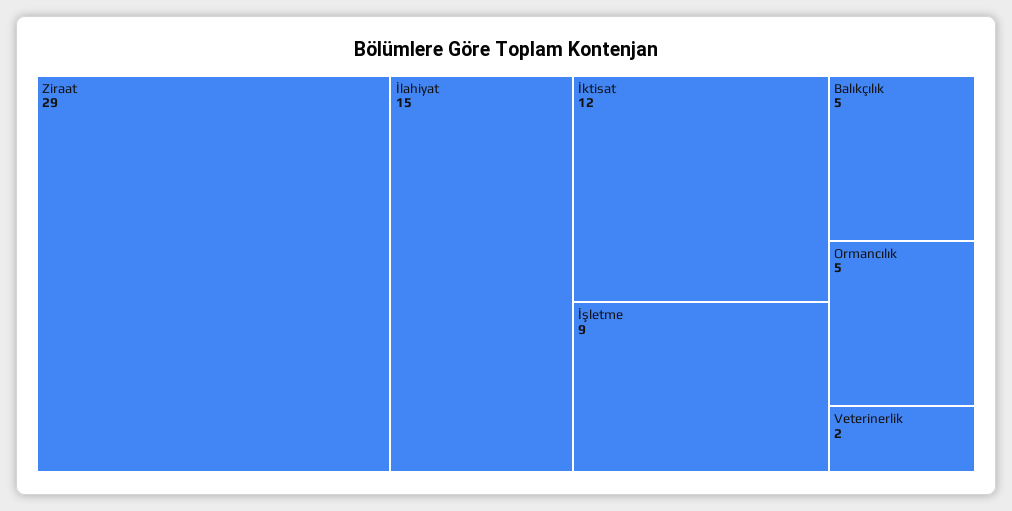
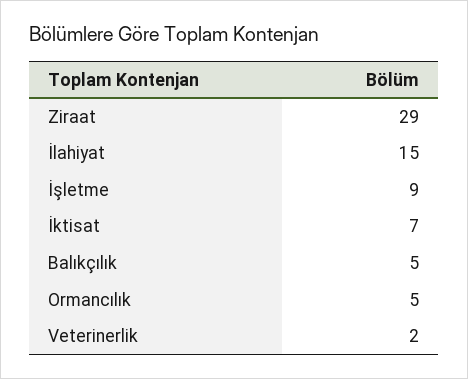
İktisat: 12 -> 7

